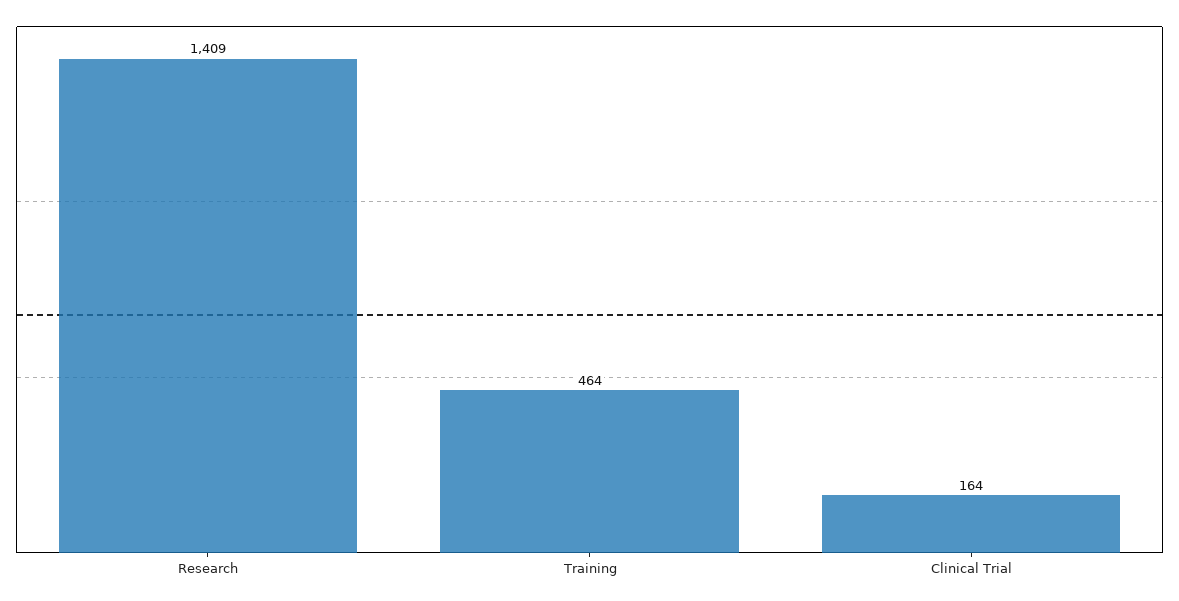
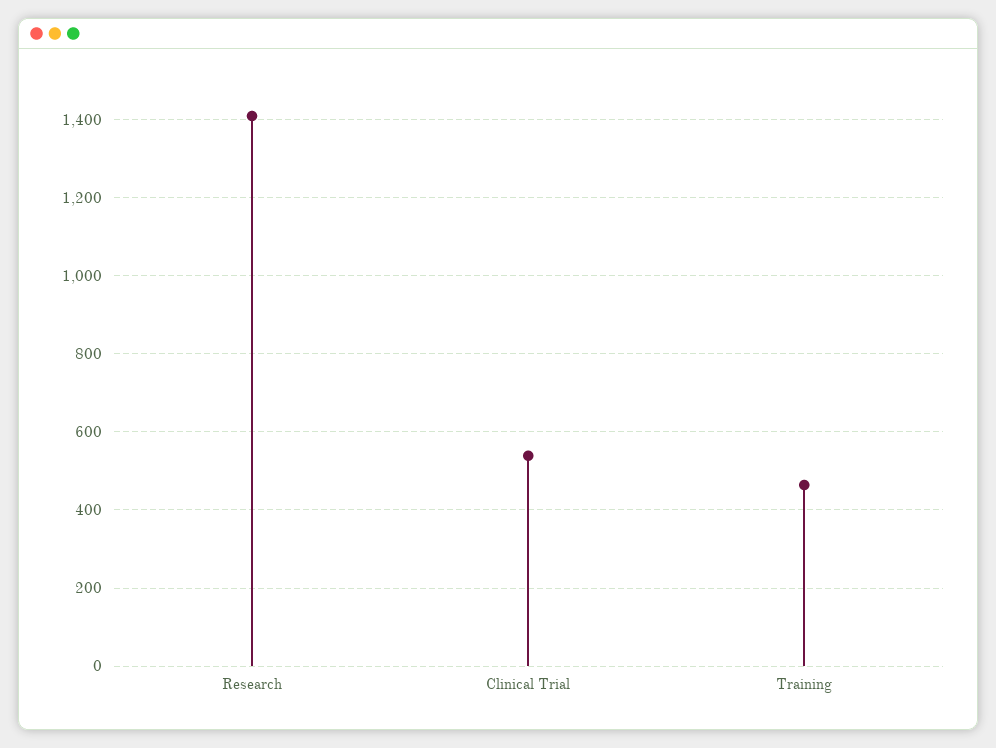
Clinical Trial: 164 -> 540

